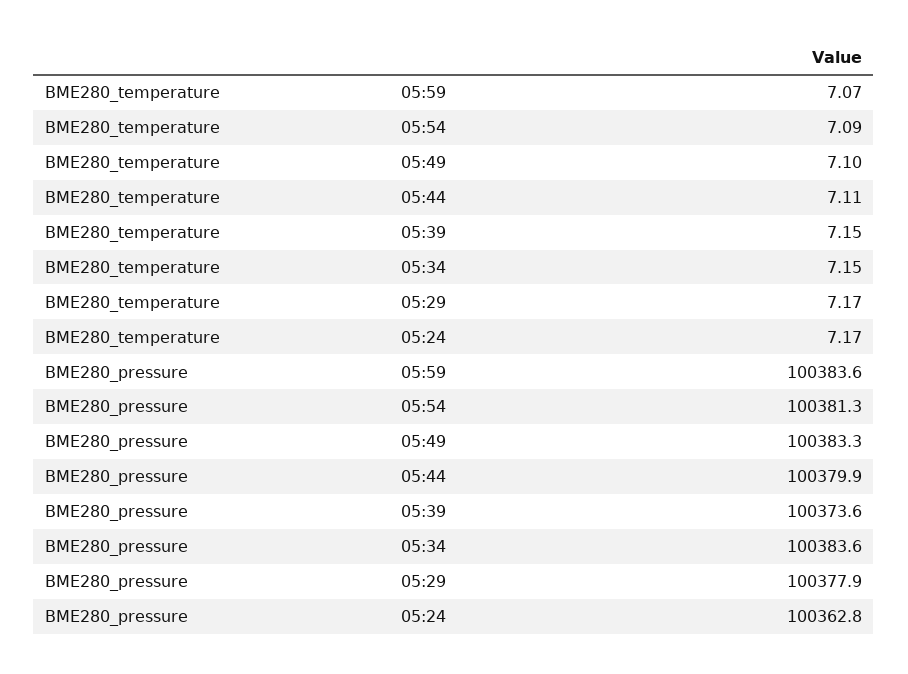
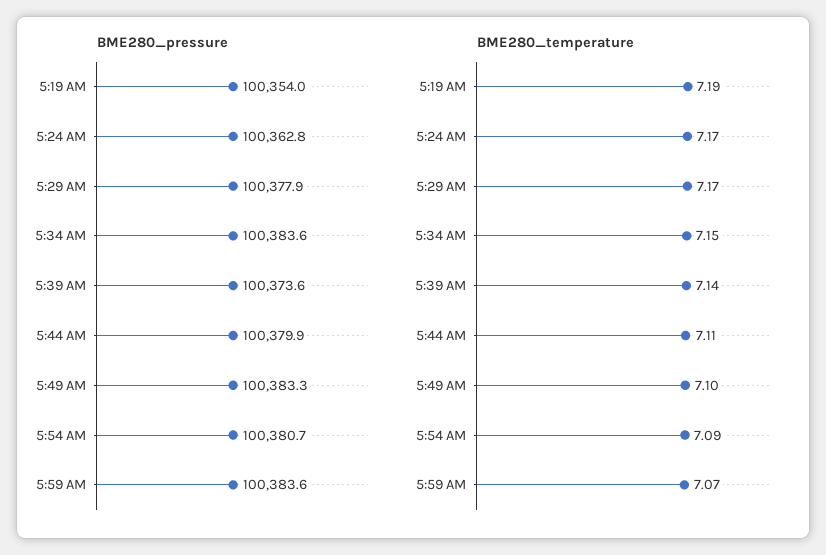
BME280_temperature, 05:39: 7.15 -> 7.14
BME280_pressure, 05:54: 100381.3 -> 100380.7
BME280_pressure, 5:19 AM: none -> 100354
BME280_temperature, 5:19 AM: none -> 7.19

